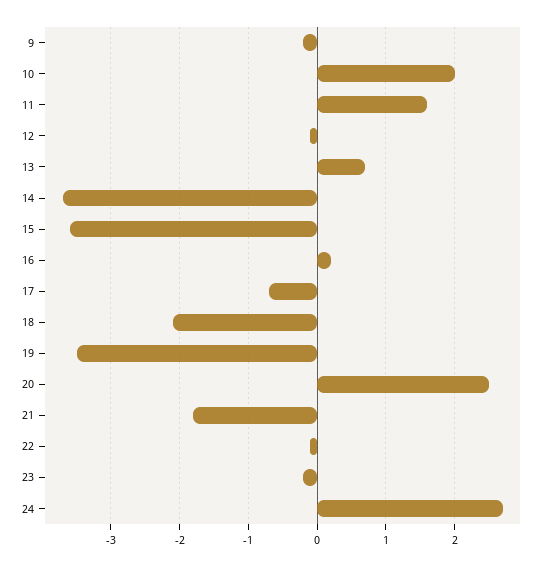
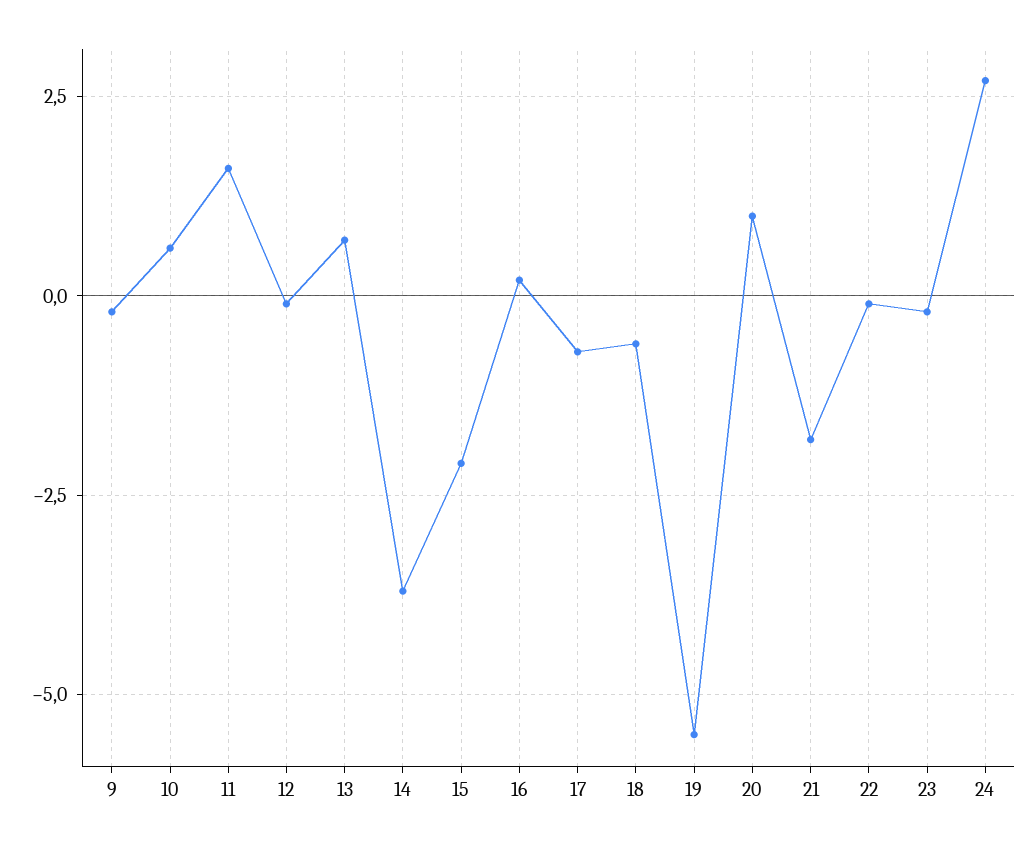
10: 2 -> 0.5
15: -3.6 -> -2
18: -2.1 -> -0.5
19: -3.5 -> -5.5
20: 2.5 -> 1

